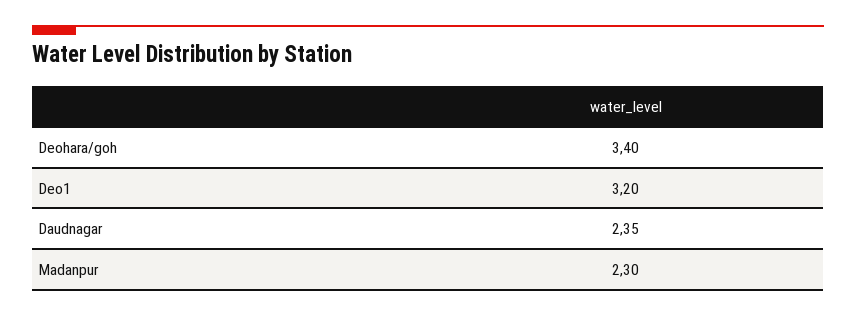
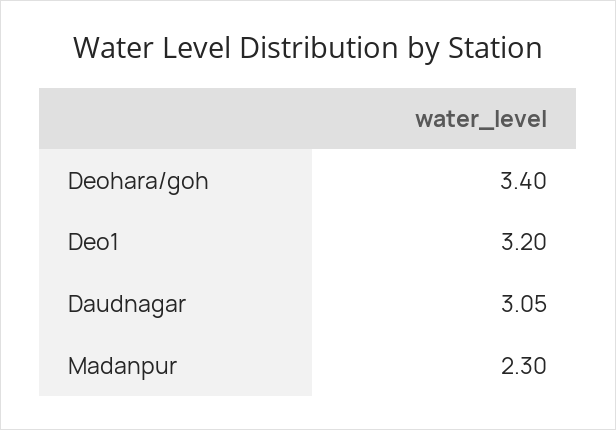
Daudnagar: 2.35 -> 3.05

